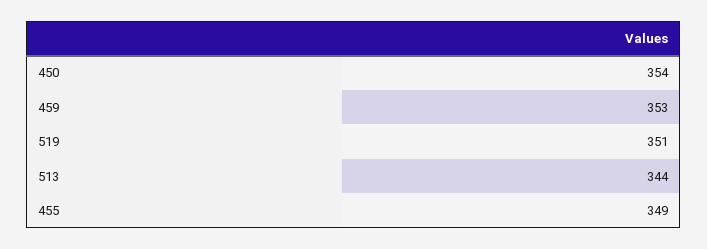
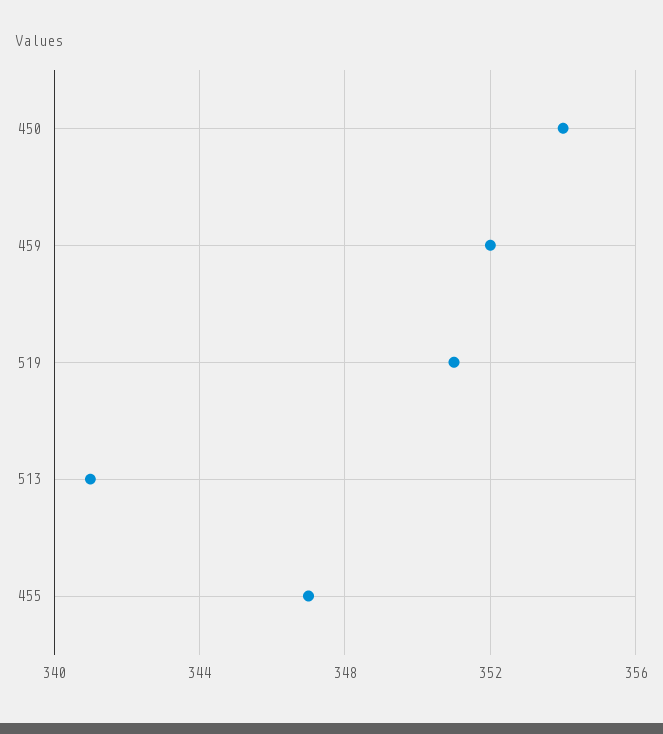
459: 353 -> 352
513: 344 -> 341
455: 349 -> 347

